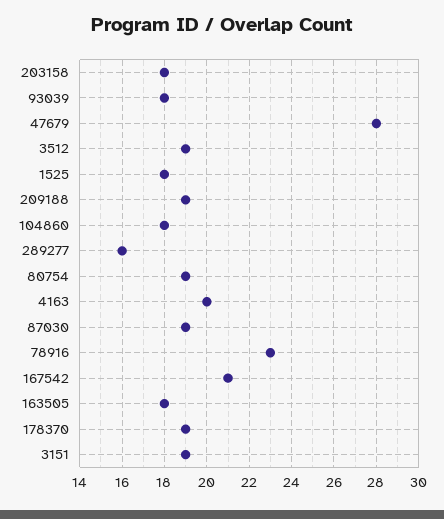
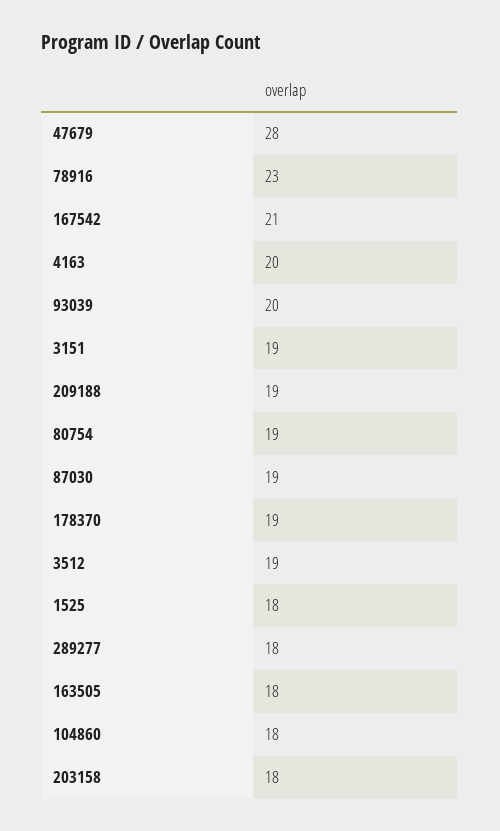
93039: 18 -> 20
289277: 16 -> 18

